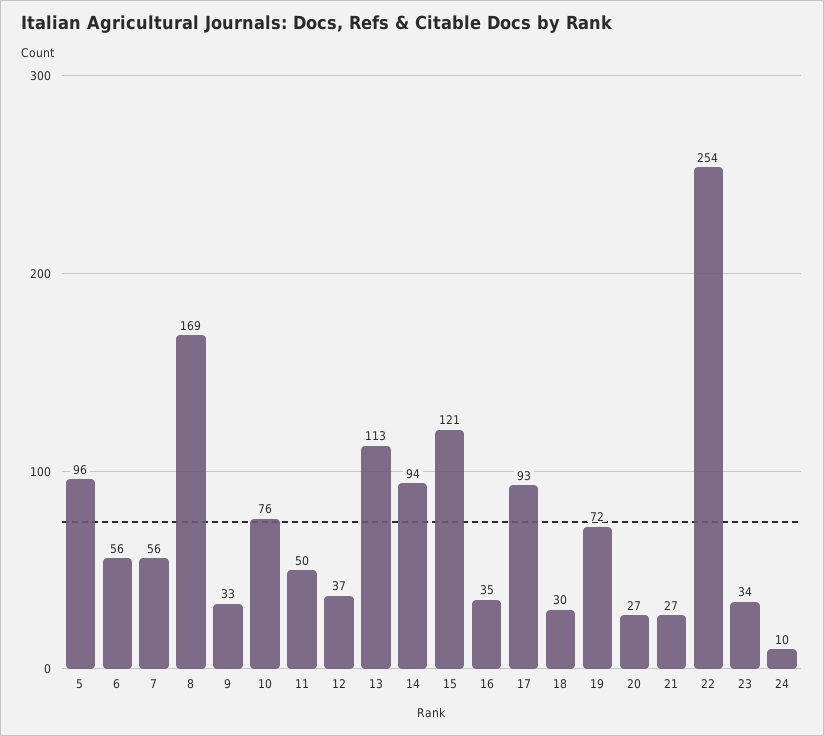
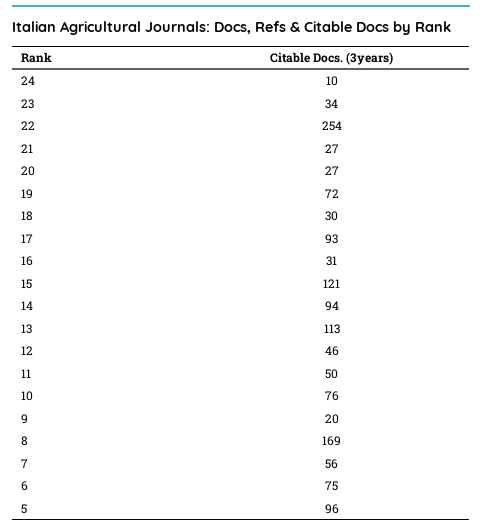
6: 56 -> 75
9: 33 -> 20
12: 37 -> 46
16: 35 -> 31

